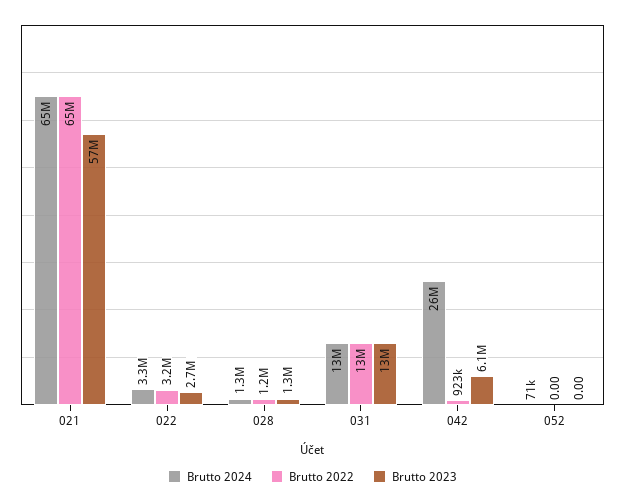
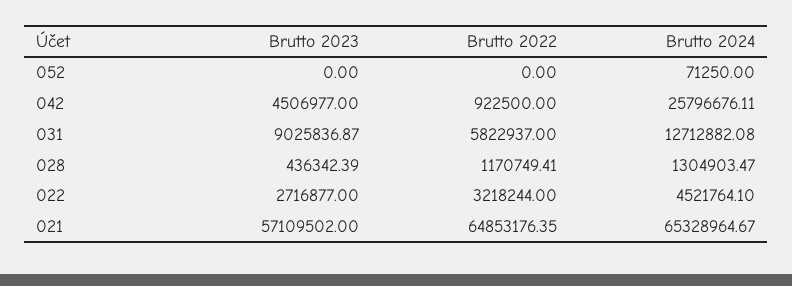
Brutto 2024, 022: 3300000 -> 4521764.1
Brutto 2023, 028: 1300000 -> 436342.39
Brutto 2022, 031: 13000000 -> 5822937
Brutto 2023, 031: 13000000 -> 9025836.87
Brutto 2023, 042: 6100000 -> 4506977

